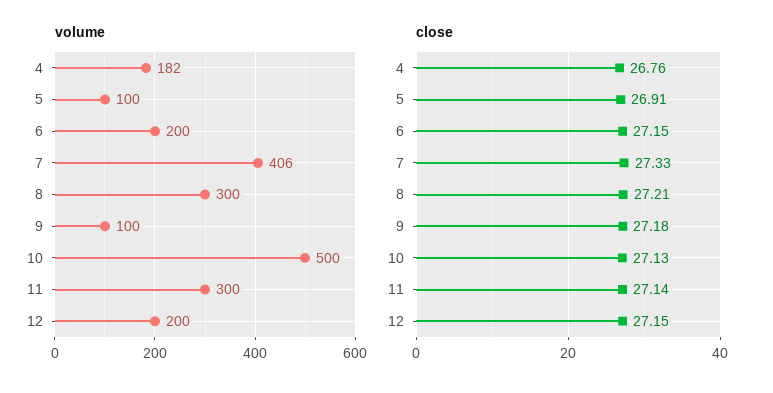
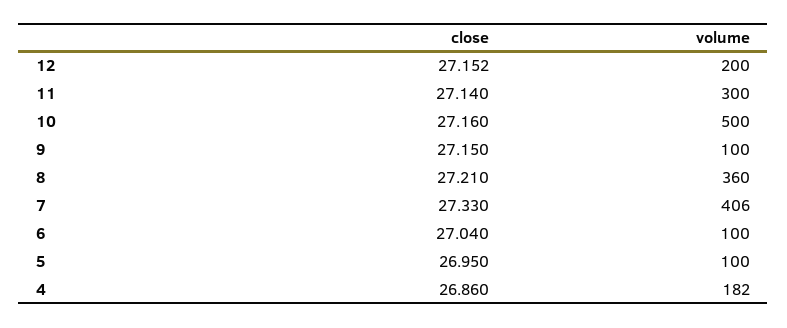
volume, 6: 200 -> 100
volume, 8: 300 -> 360
close, 4: 26.76 -> 26.86
close, 5: 26.91 -> 26.95
close, 6: 27.15 -> 27.04
close, 9: 27.18 -> 27.15
close, 10: 27.13 -> 27.16

